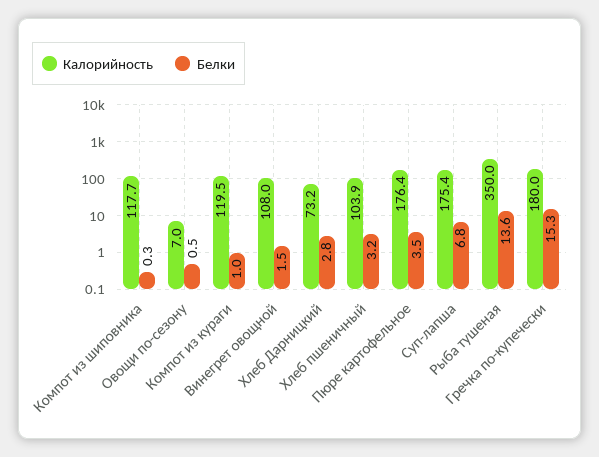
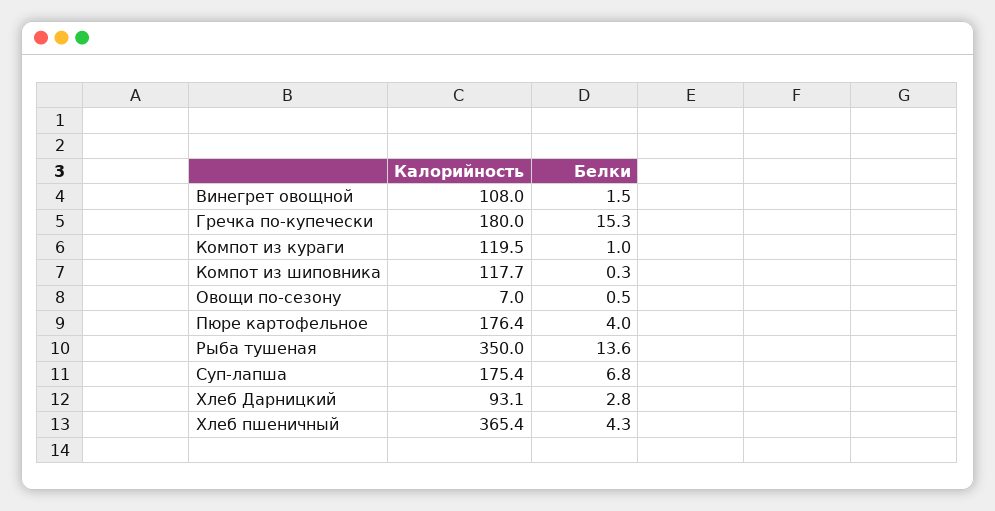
Калорийность, Хлеб Дарницкий: 73.2 -> 93.1
Калорийность, Хлеб пшеничный: 103.9 -> 365.4
Белки, Хлеб пшеничный: 3.2 -> 4.3
Белки, Пюре картофельное: 3.5 -> 4

